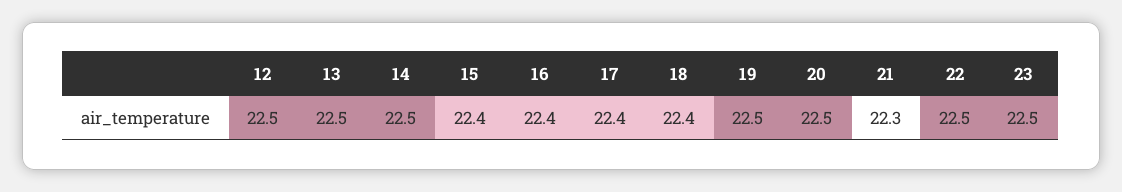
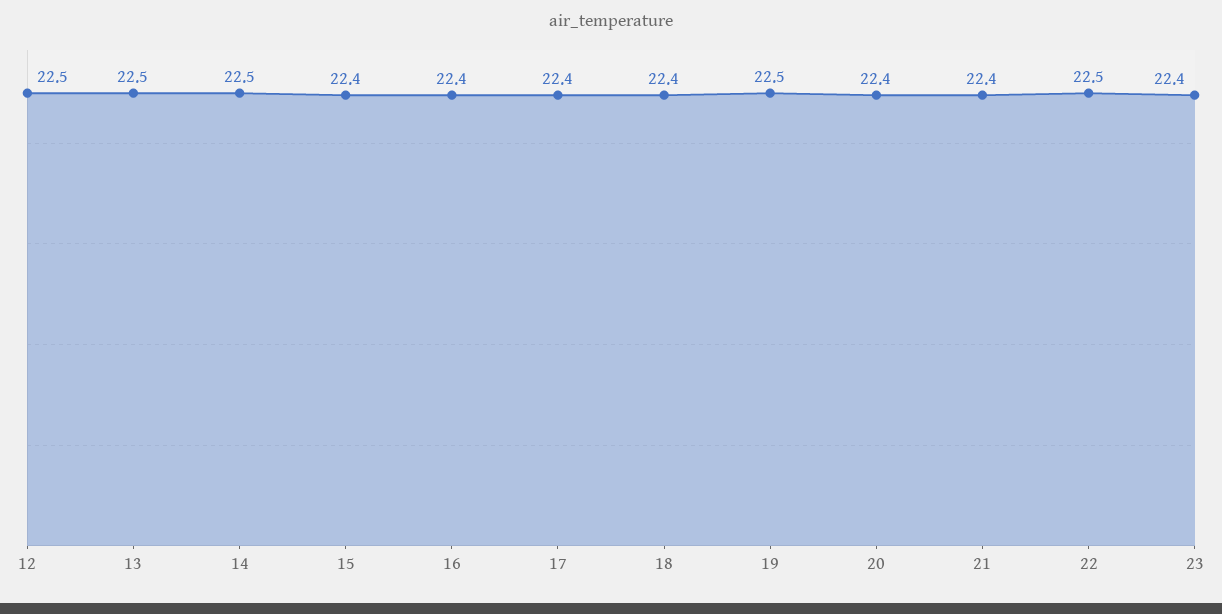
20: 22.5 -> 22.4
21: 22.3 -> 22.4
23: 22.5 -> 22.4

